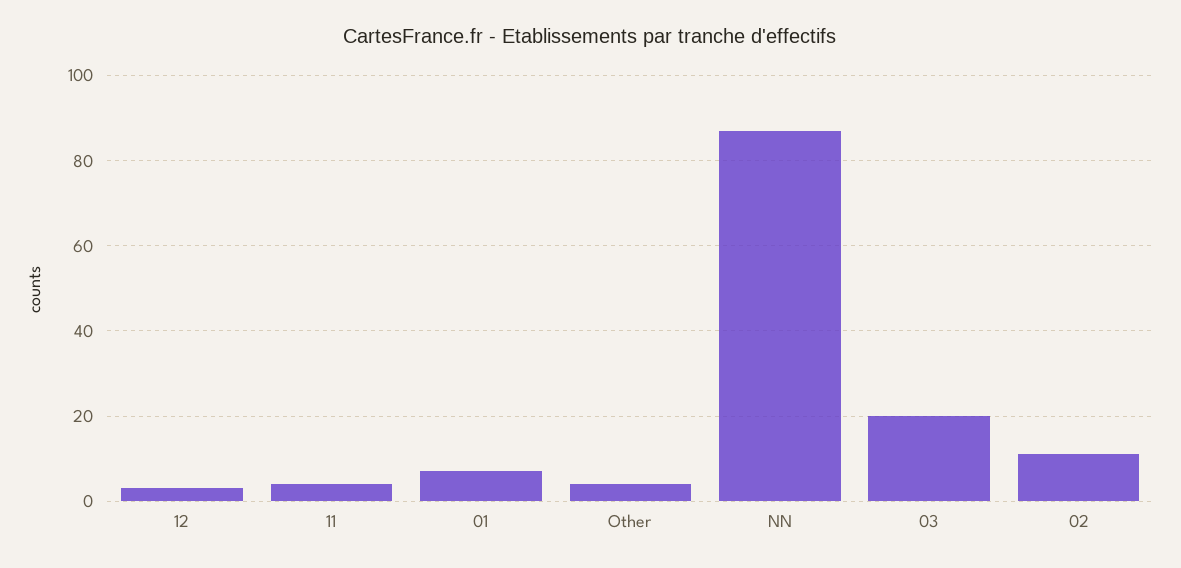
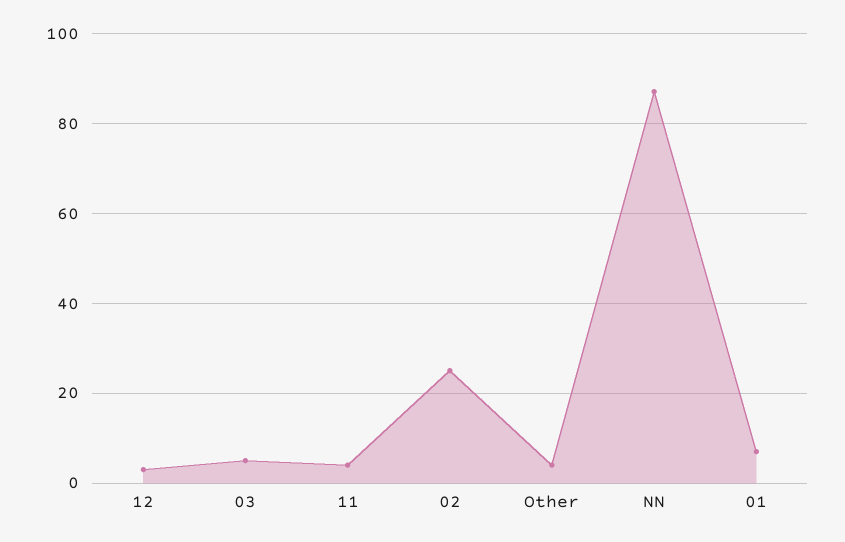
03: 20 -> 5
02: 10 -> 25

